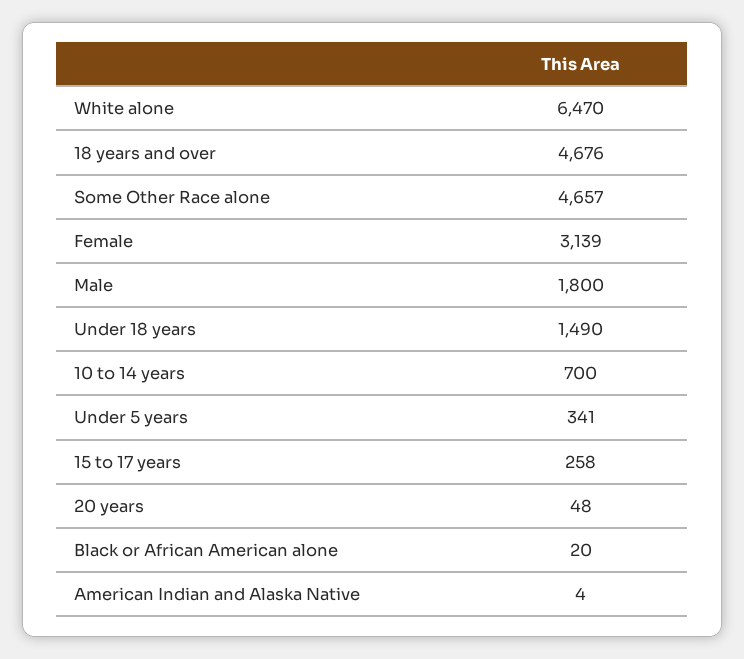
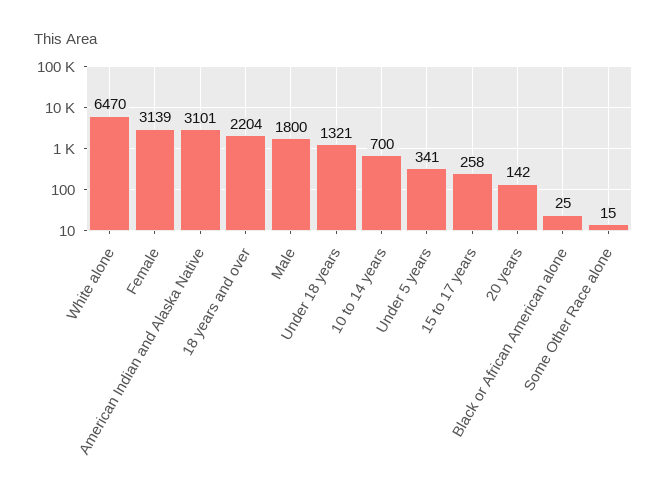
18 years and over: 4676 -> 2204
Some Other Race alone: 4657 -> 15
Under 18 years: 1490 -> 1321
20 years: 48 -> 142
Black or African American alone: 20 -> 25
American Indian and Alaska Native: 4 -> 3101

